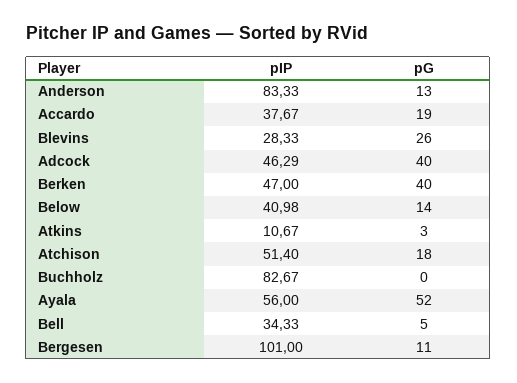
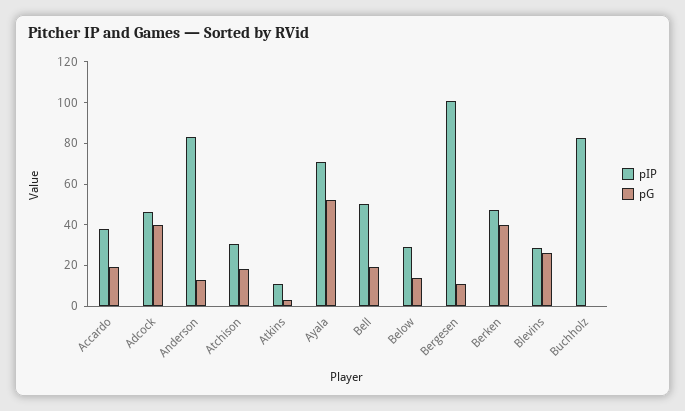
pIP, Below: 40.98 -> 30
pIP, Atchison: 51.4 -> 30
pIP, Ayala: 56 -> 70
pIP, Bell: 34.33 -> 50
pG, Bell: 5 -> 20

